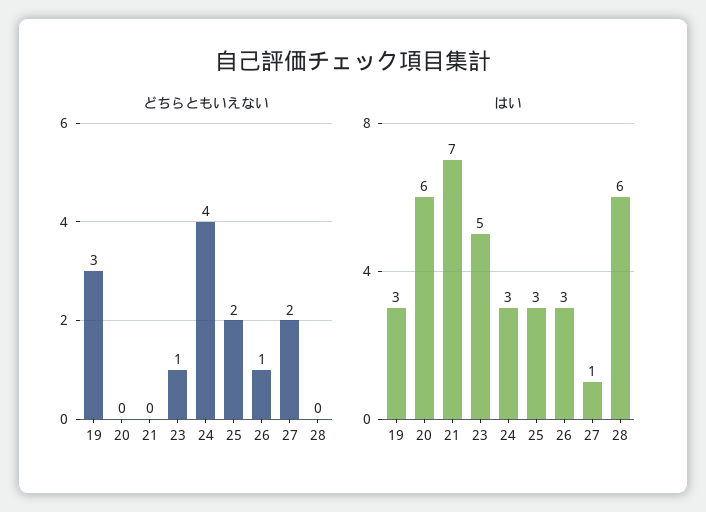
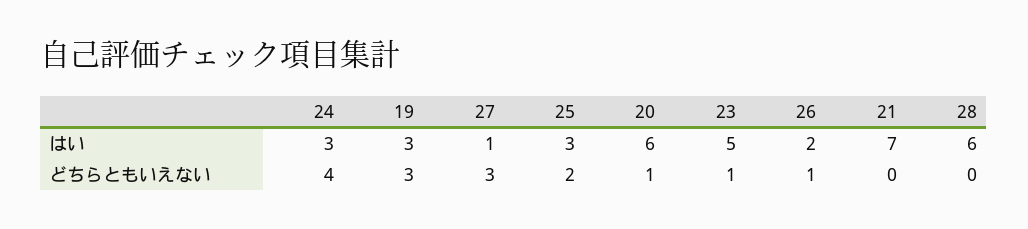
どちらともいえない, 20: 0 -> 1
どちらともいえない, 27: 2 -> 3
はい, 26: 3 -> 2

